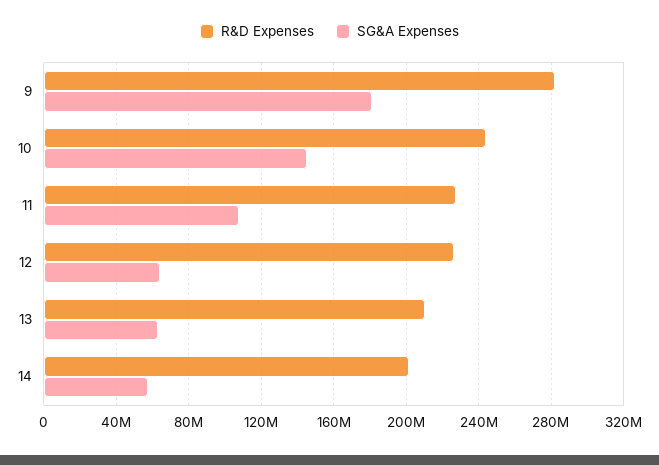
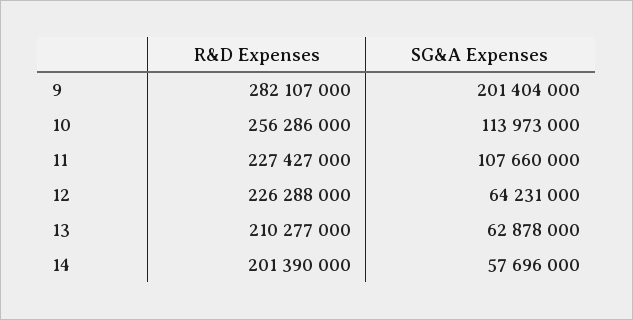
SG&A Expenses, 9: 180000000 -> 201404000
R&D Expenses, 10: 245000000 -> 256286000
SG&A Expenses, 10: 145000000 -> 113973000

